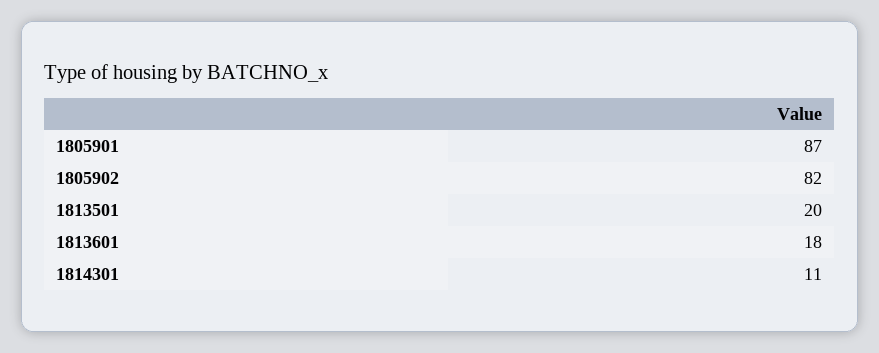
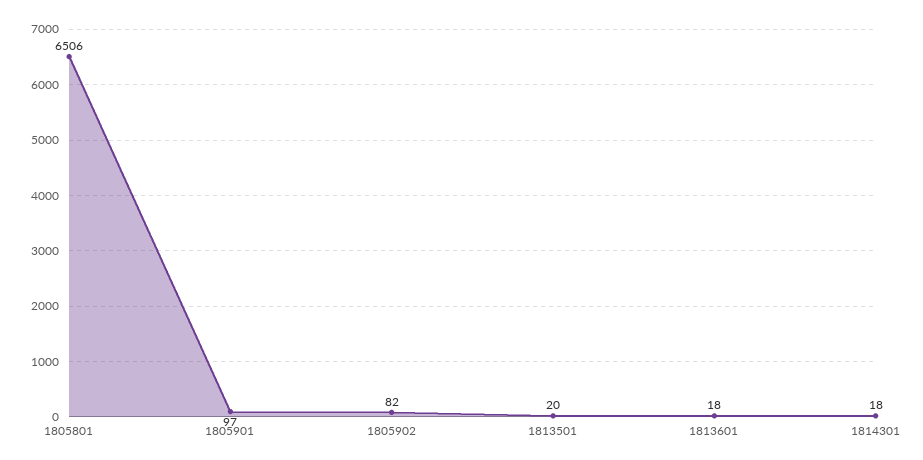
1805901: 87 -> 97
1814301: 11 -> 18
1805801: none -> 6506

